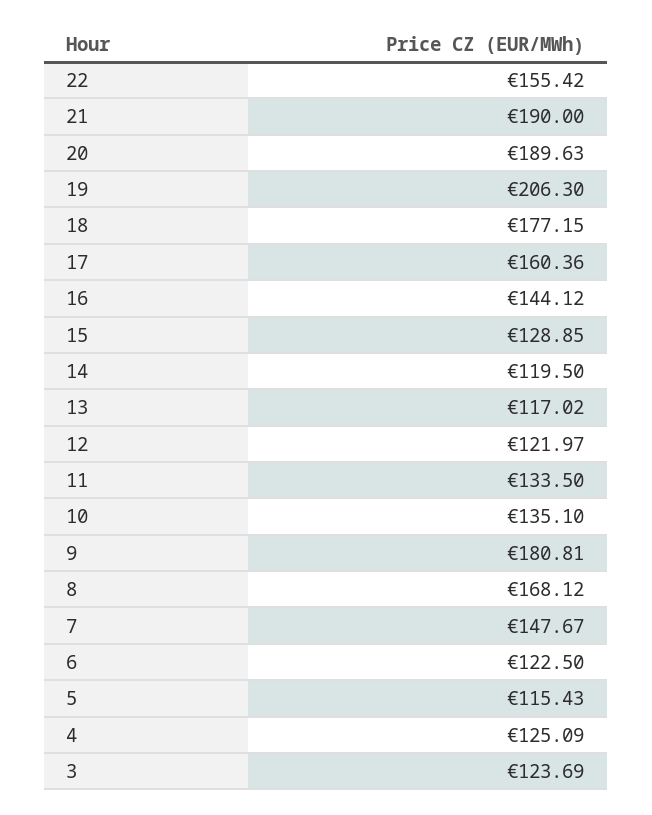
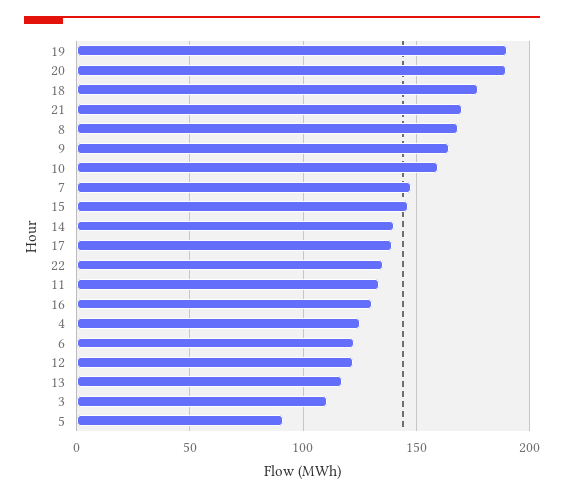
22: 155.42 -> 135
21: 190 -> 170
19: 206.3 -> 190
17: 160.36 -> 140
16: 144.12 -> 130
15: 128.85 -> 145
14: 119.5 -> 140
10: 135.1 -> 160
9: 180.81 -> 165
5: 115.43 -> 90
3: 123.69 -> 110

